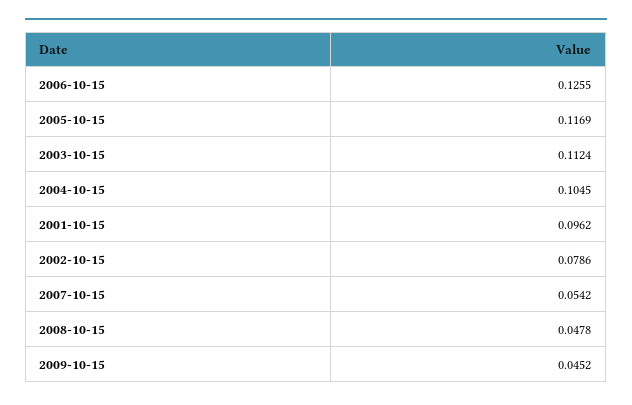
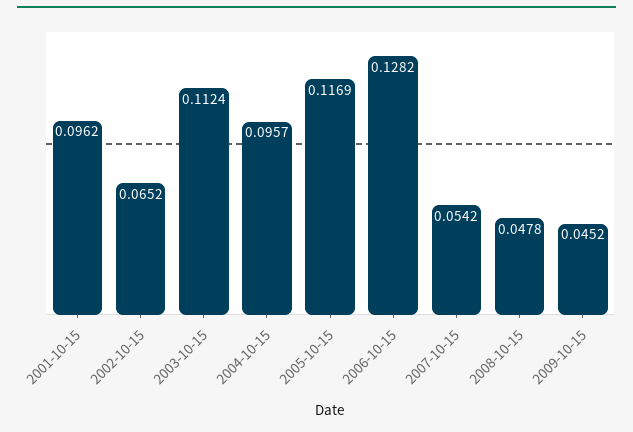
2006-10-15: 0.1255 -> 0.1282
2004-10-15: 0.1045 -> 0.0957
2002-10-15: 0.0786 -> 0.0652

